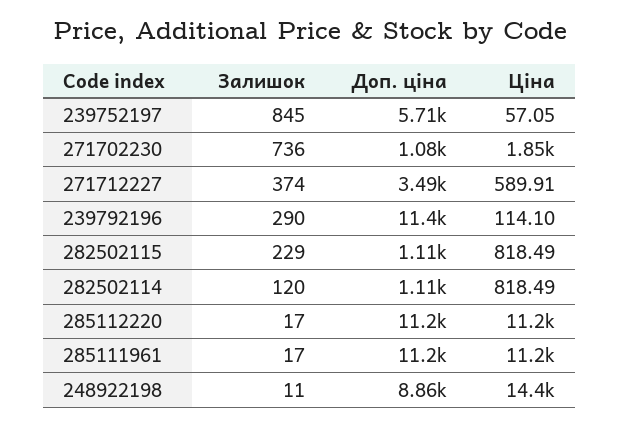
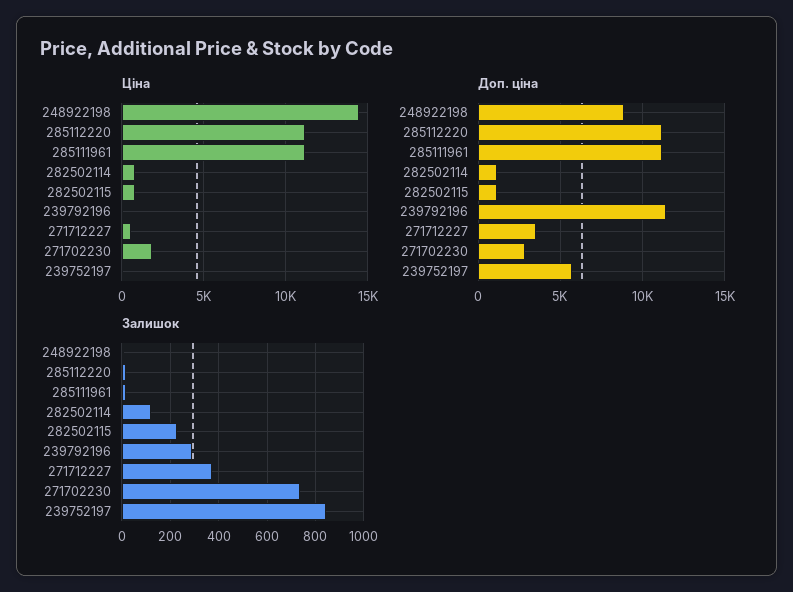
Доп. ціна, 271702230: 1080 -> 3000

